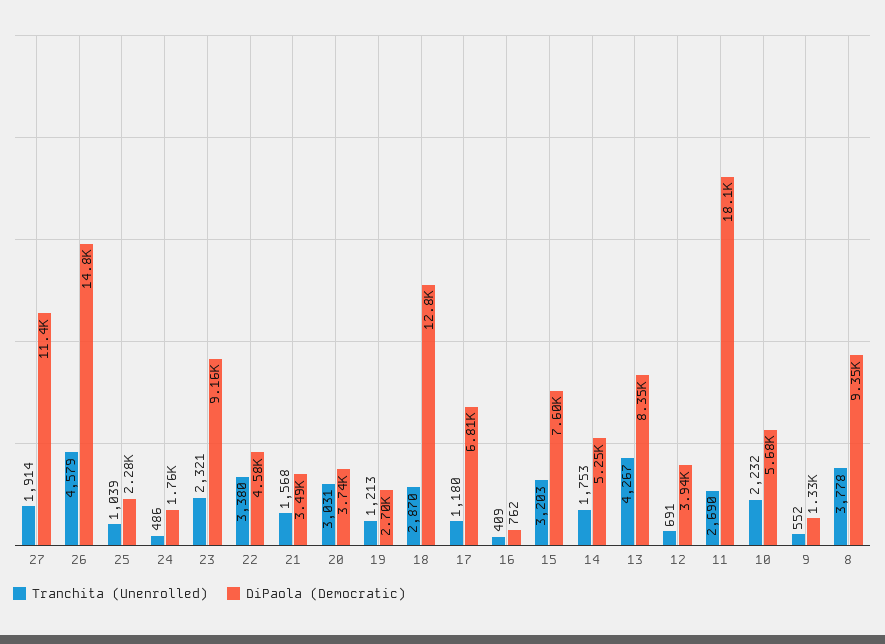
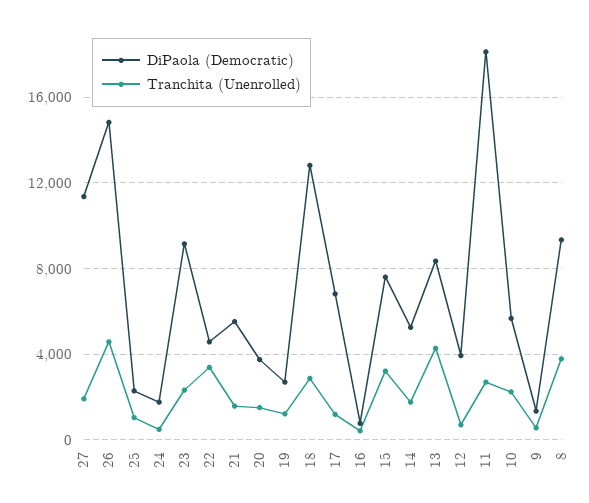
DiPaola (Democratic), 21: 3490 -> 5500
Tranchita (Unenrolled), 20: 3031 -> 1500

